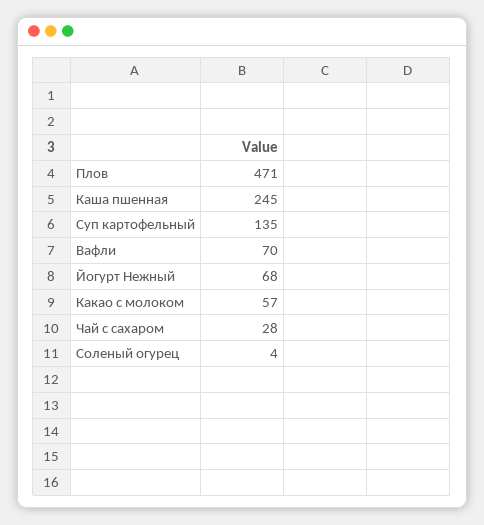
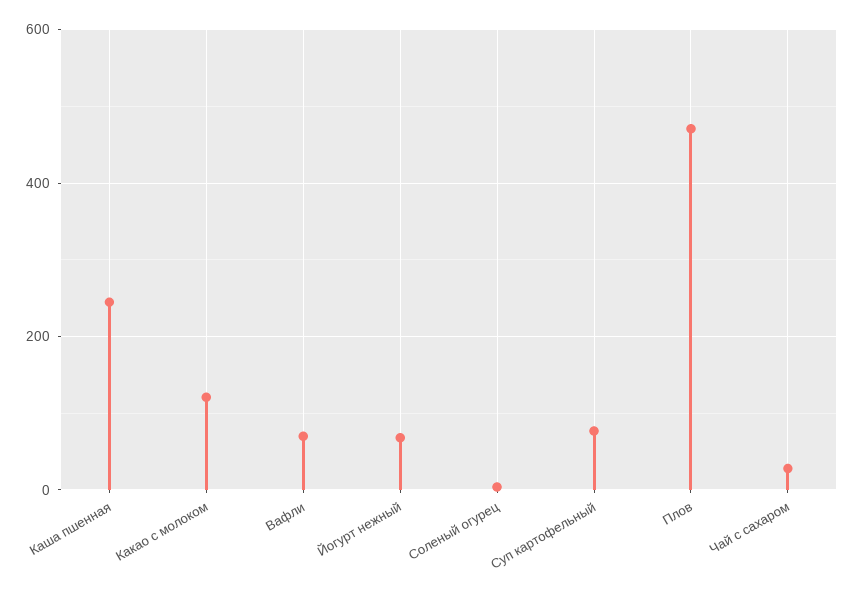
Суп картофельный: 135 -> 80
Какао с молоком: 57 -> 120

